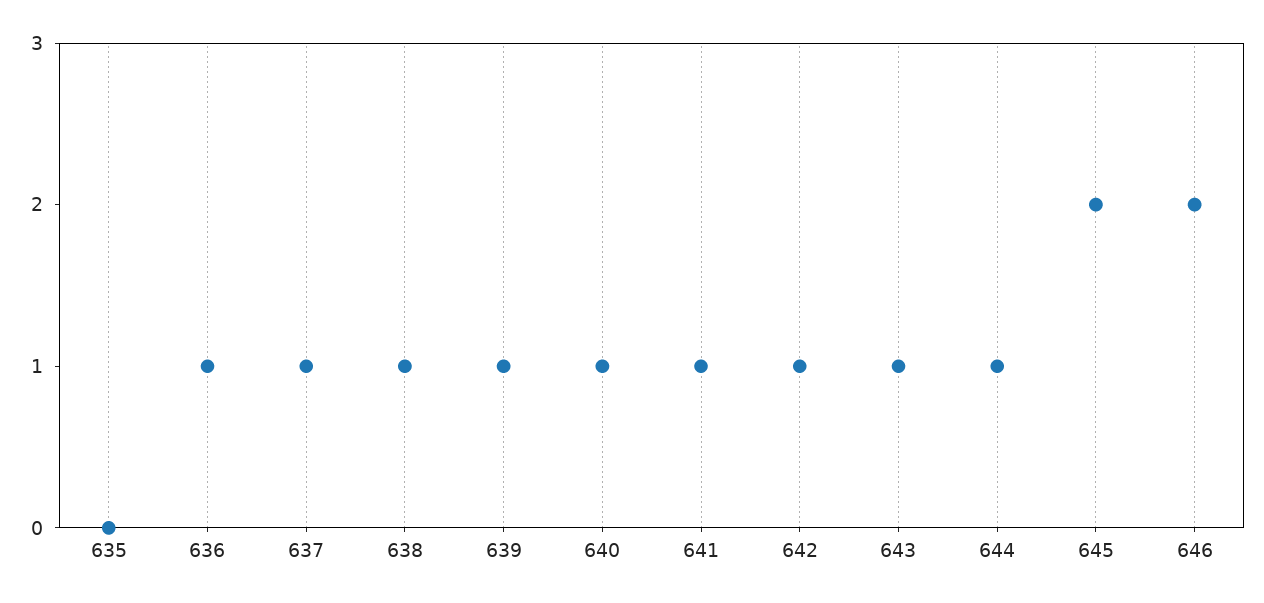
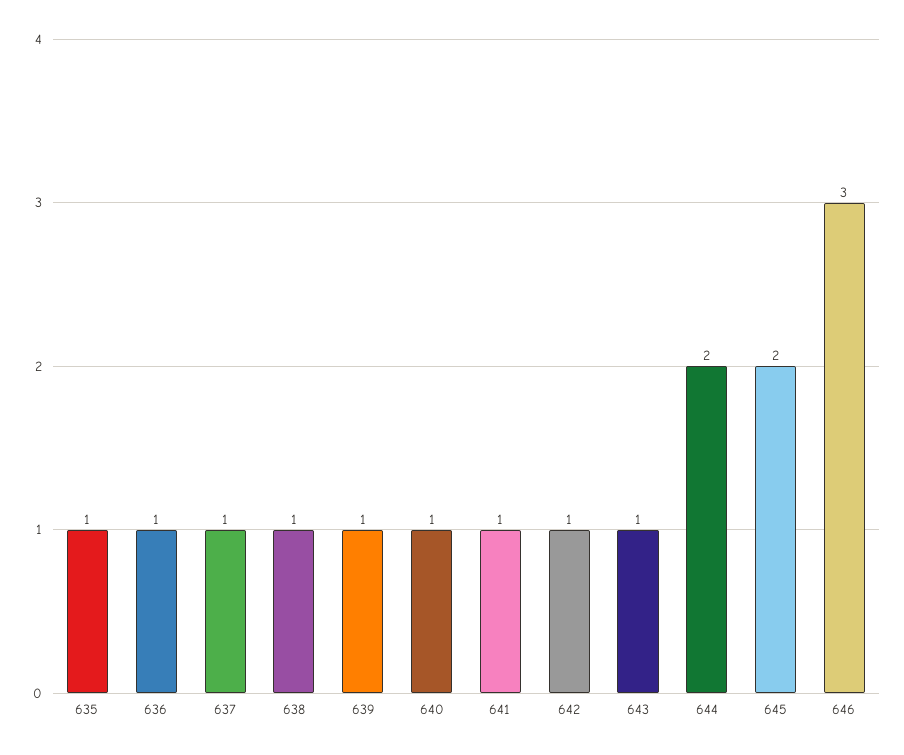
635: 0 -> 1
644: 1 -> 2
646: 2 -> 3

